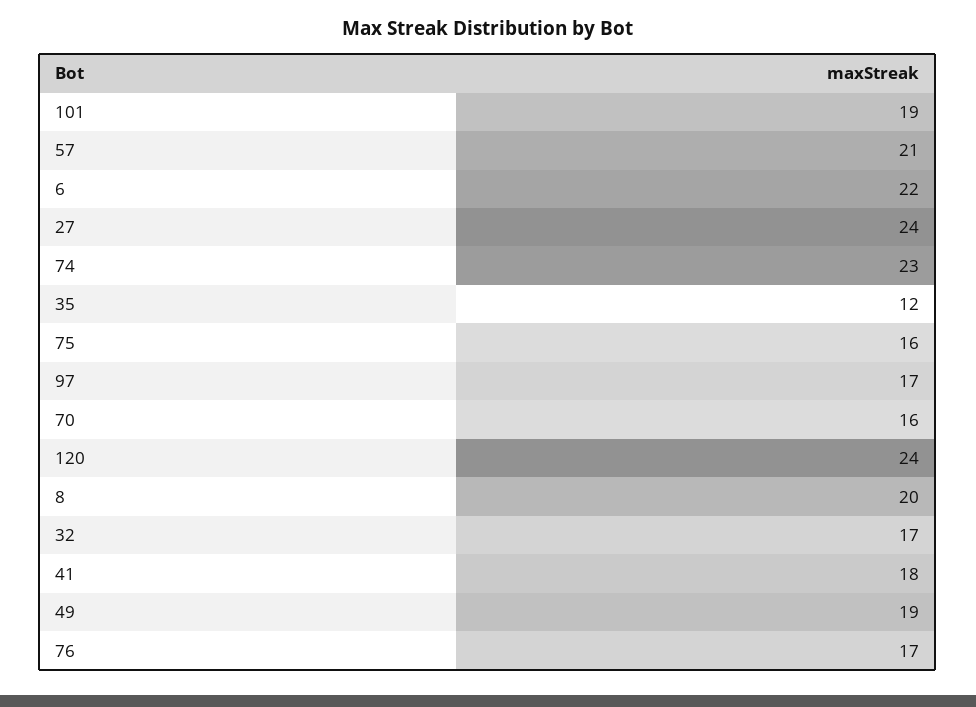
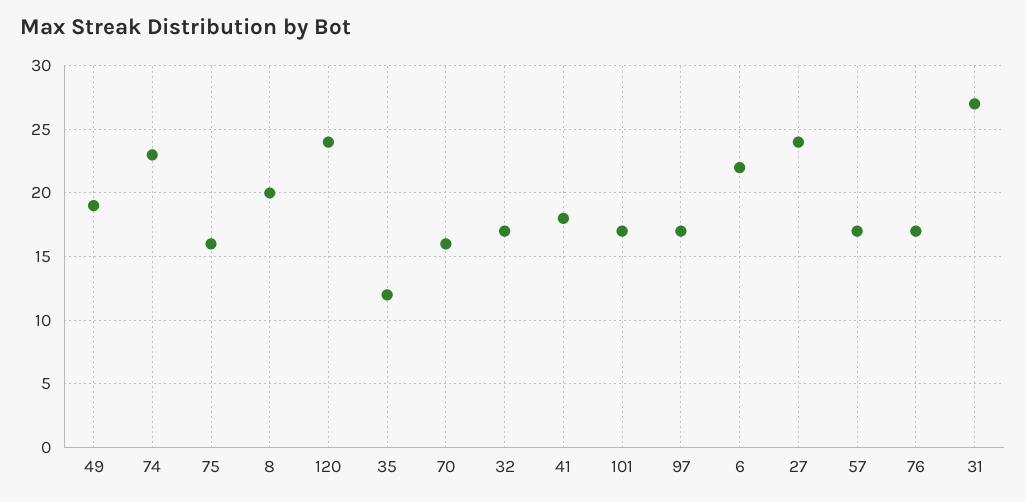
101: 19 -> 17
57: 21 -> 17
31: none -> 27

